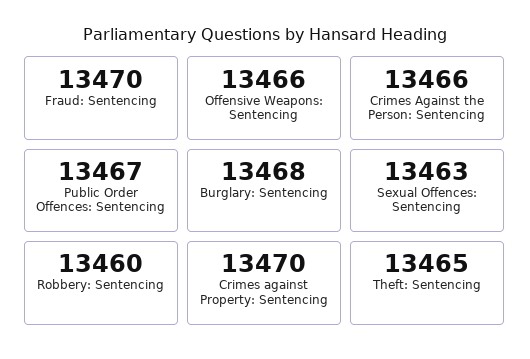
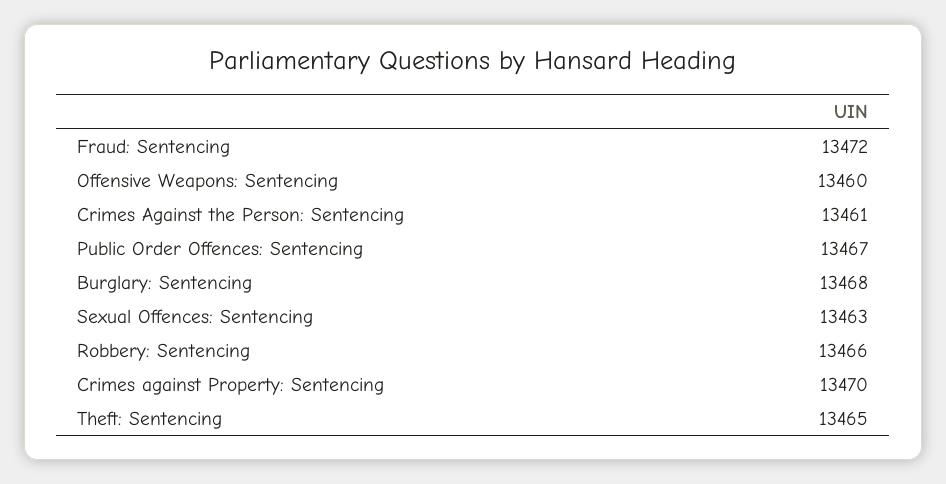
Fraud: Sentencing: 13470 -> 13472
Offensive Weapons: Sentencing: 13466 -> 13460
Crimes Against the Person: Sentencing: 13466 -> 13461
Robbery: Sentencing: 13460 -> 13466

